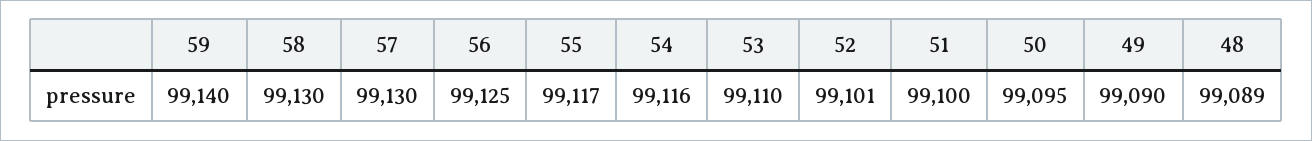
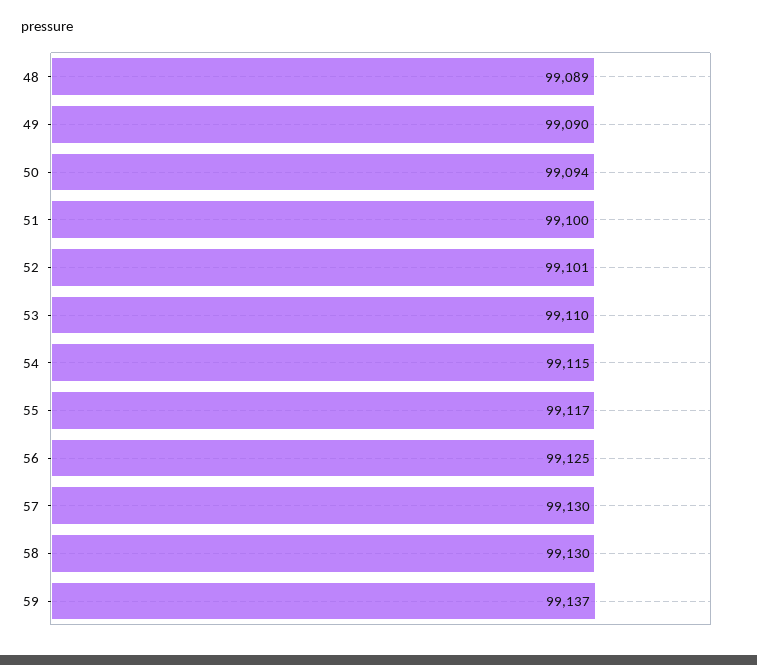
59: 99140 -> 99137
54: 99116 -> 99115
50: 99095 -> 99094

